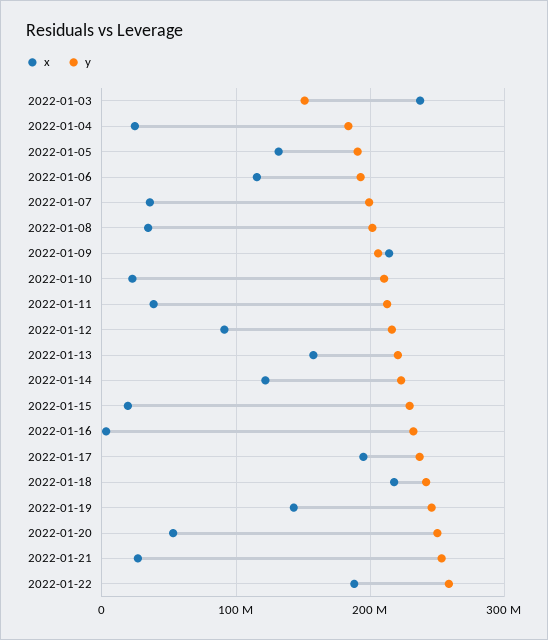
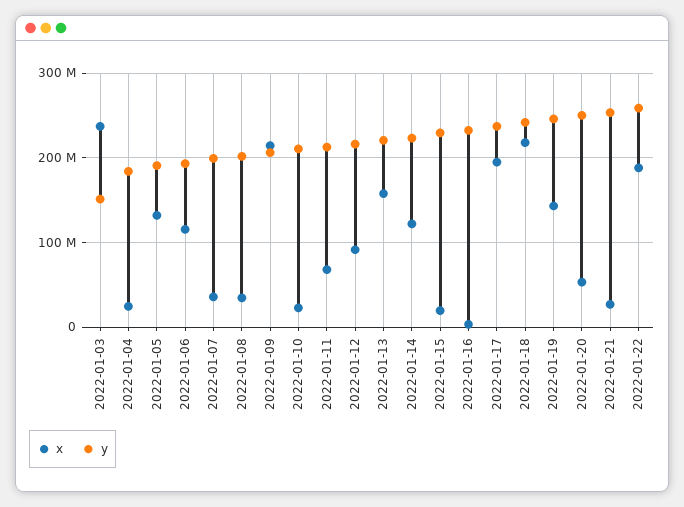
x, 2022-01-11: 40000000 -> 70000000

